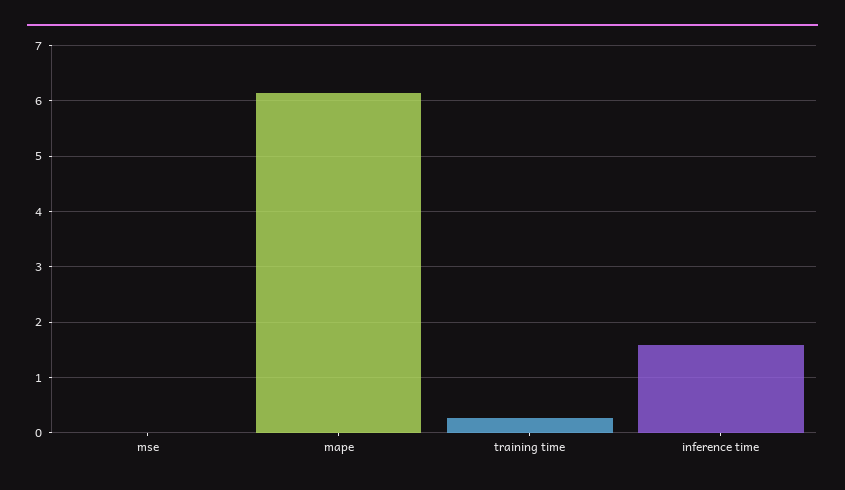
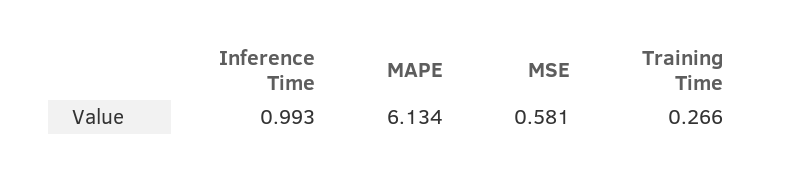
mse: 0 -> 0.581
inference time: 1.6 -> 0.993

